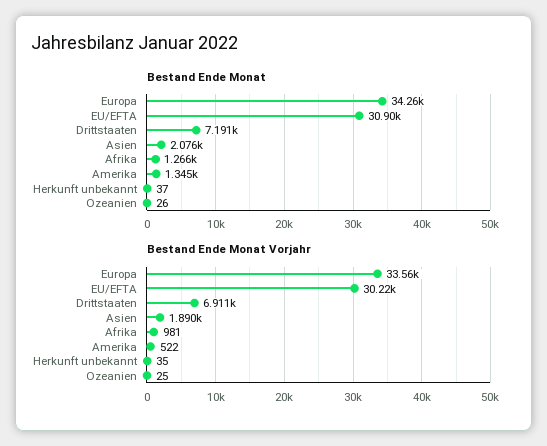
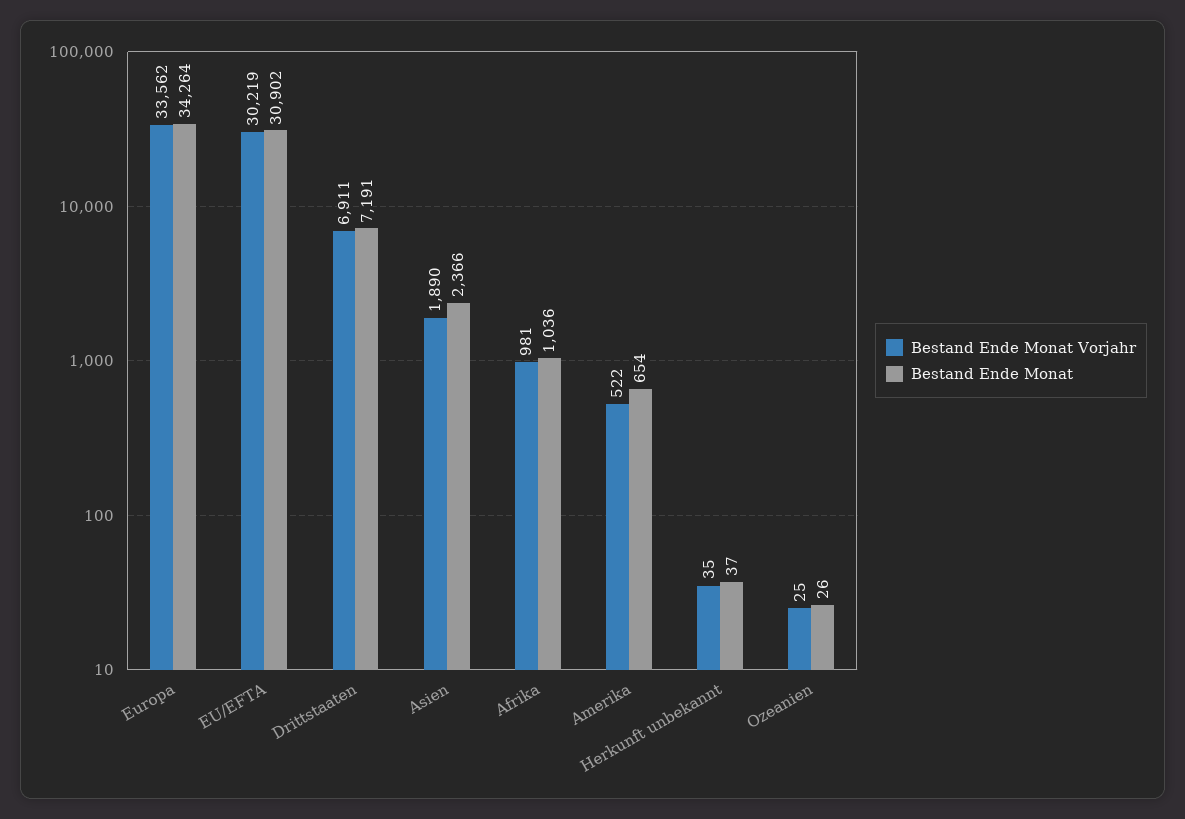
Bestand Ende Monat, Asien: 2076 -> 2366
Bestand Ende Monat, Afrika: 1266 -> 1036
Bestand Ende Monat, Amerika: 1345 -> 654

